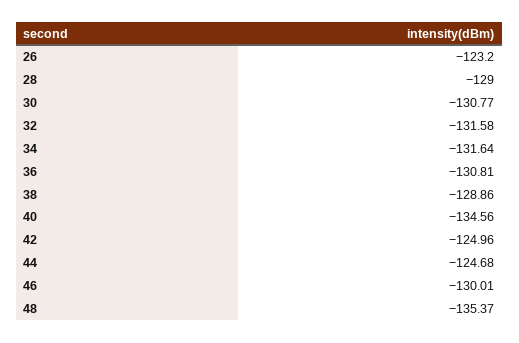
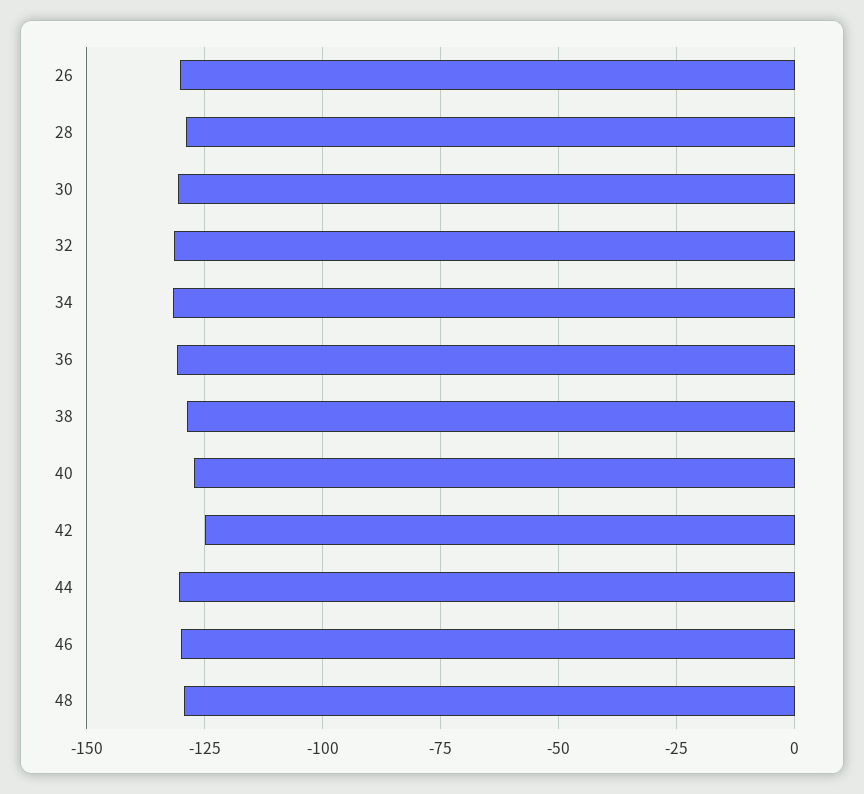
26: -123.2 -> -130
40: -134.56 -> -127.5
44: -124.68 -> -130
48: -135.37 -> -130

